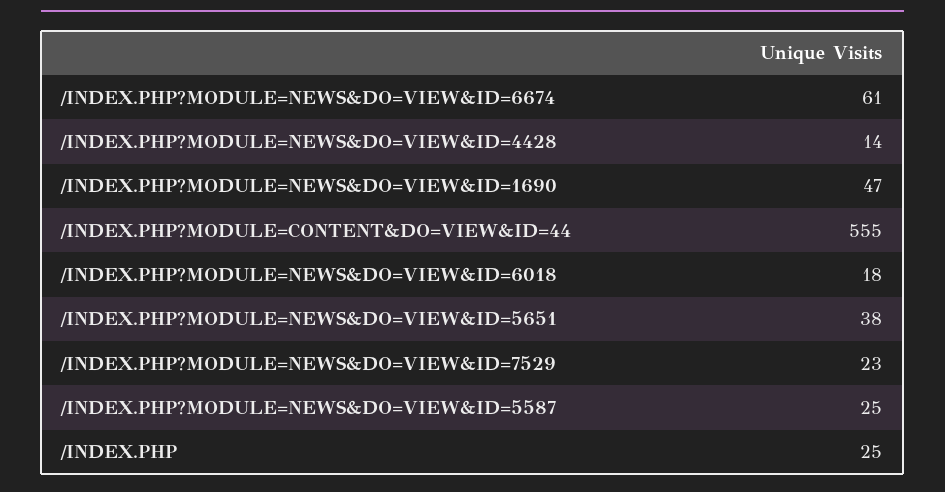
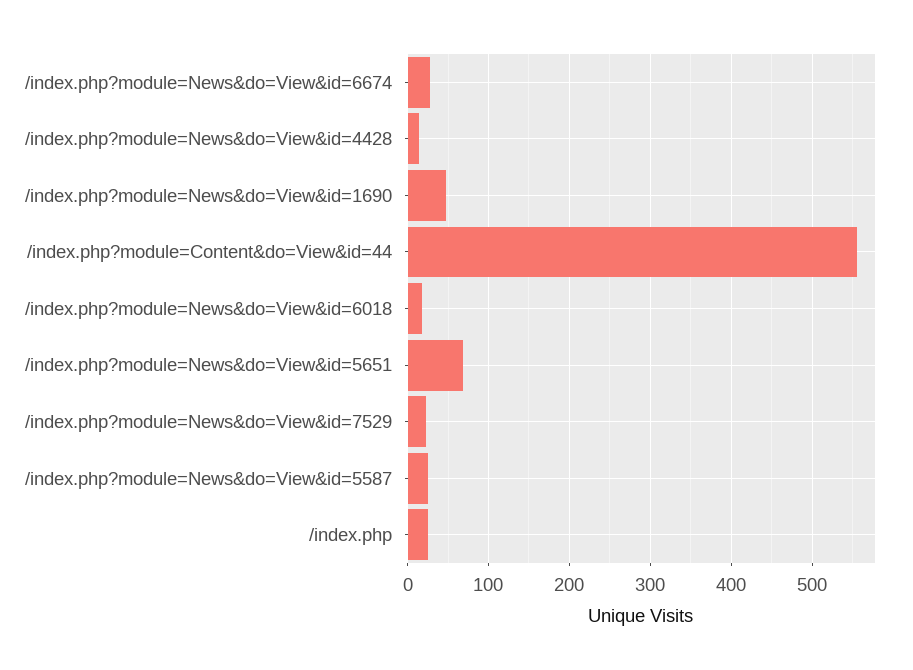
/INDEX.PHP?MODULE=NEWS&DO=VIEW&ID=6674: 61 -> 30
/INDEX.PHP?MODULE=NEWS&DO=VIEW&ID=5651: 38 -> 70

